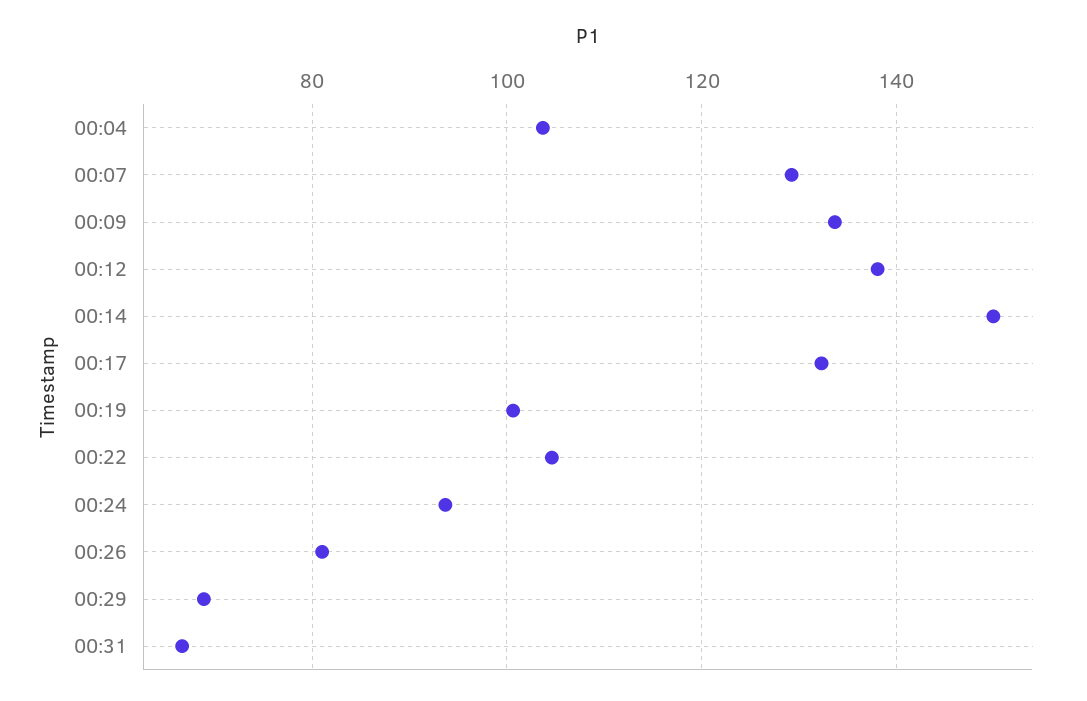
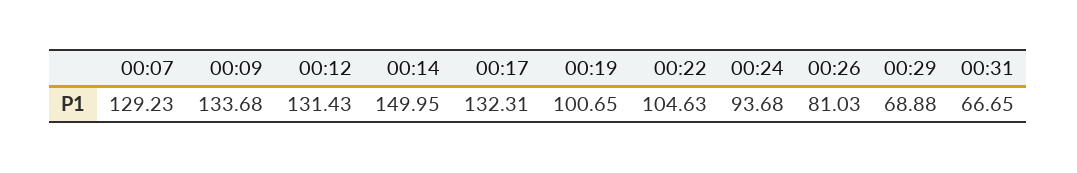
00:04: 104 -> none
00:12: 138 -> 131.43

